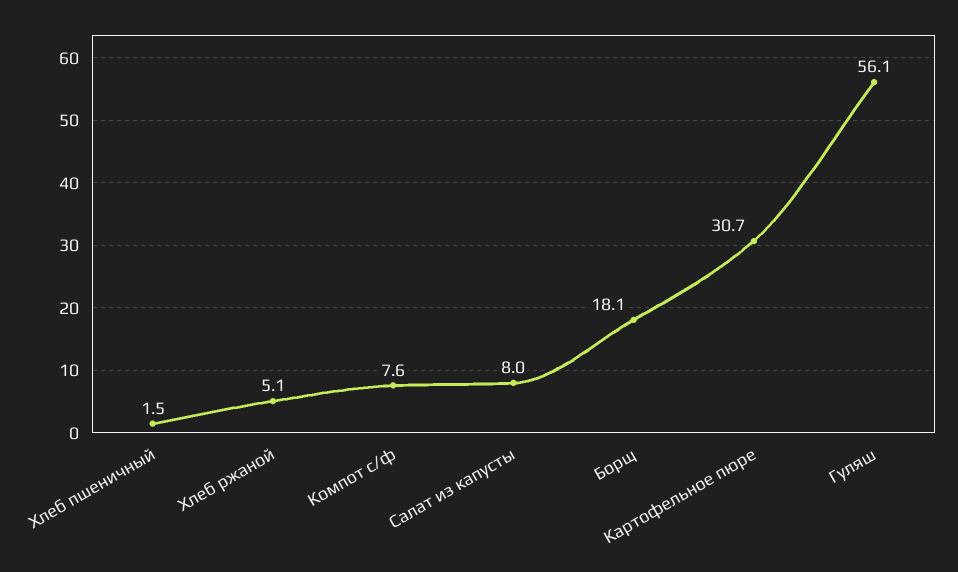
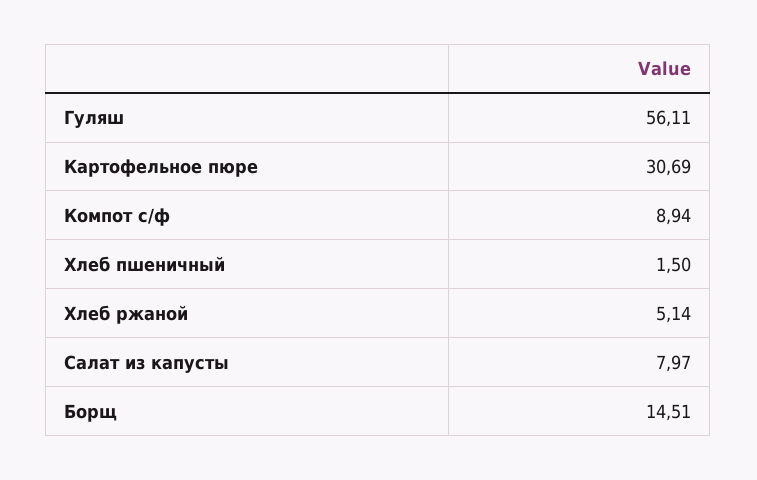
Компот с/ф: 7.6 -> 8.94
Борщ: 18.1 -> 14.51

